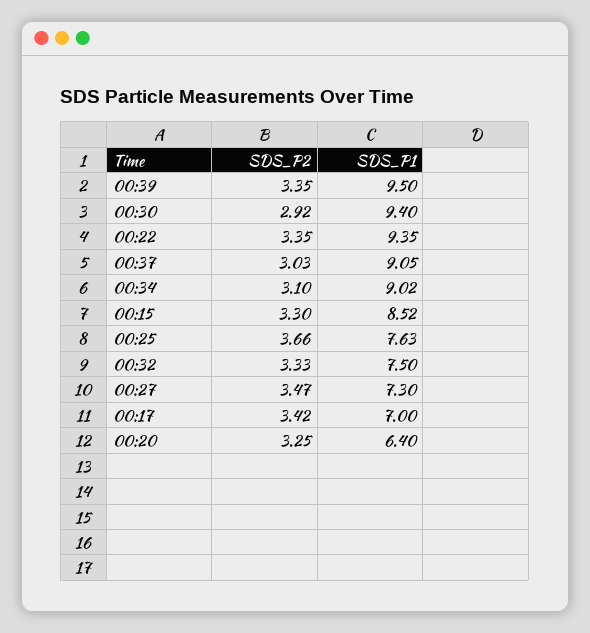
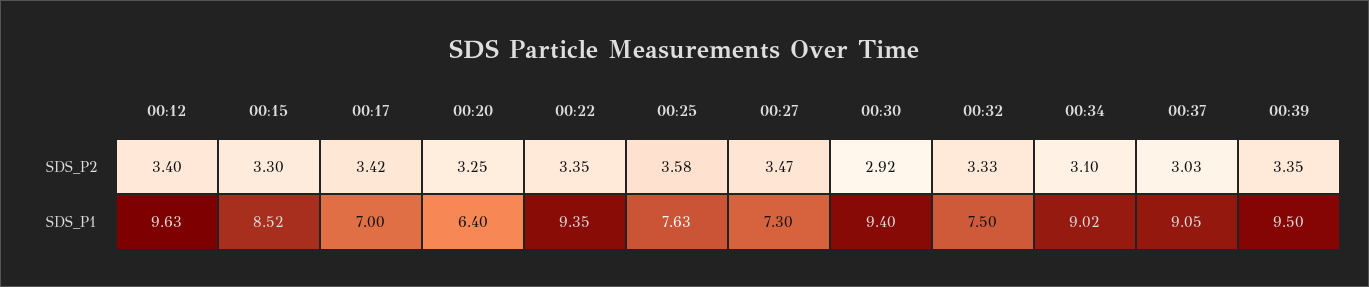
SDS_P2, 00:25: 3.66 -> 3.58
SDS_P2, 00:12: none -> 3.4
SDS_P1, 00:12: none -> 9.63

